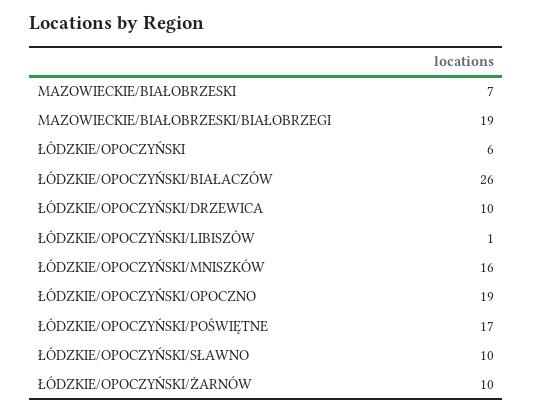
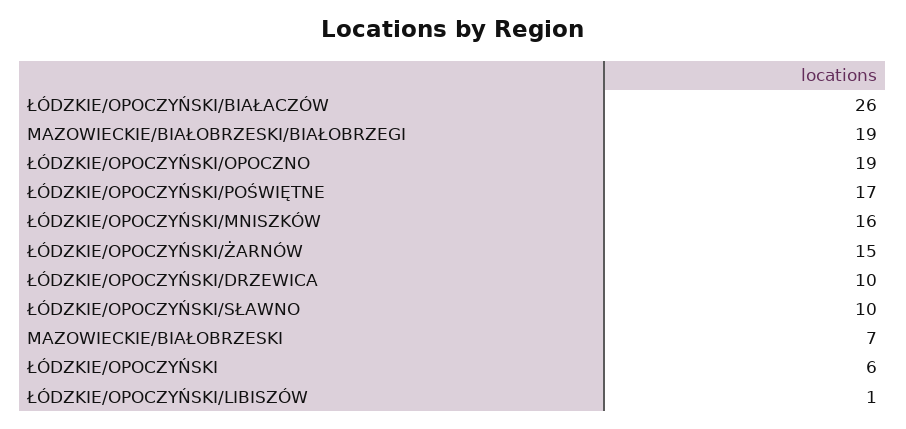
ŁÓDZKIE/OPOCZYŃSKI/ŻARNÓW: 10 -> 15

